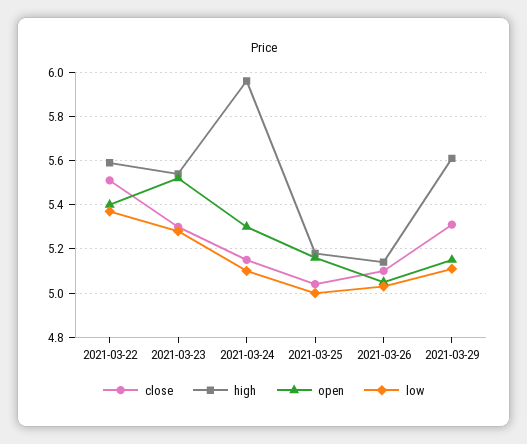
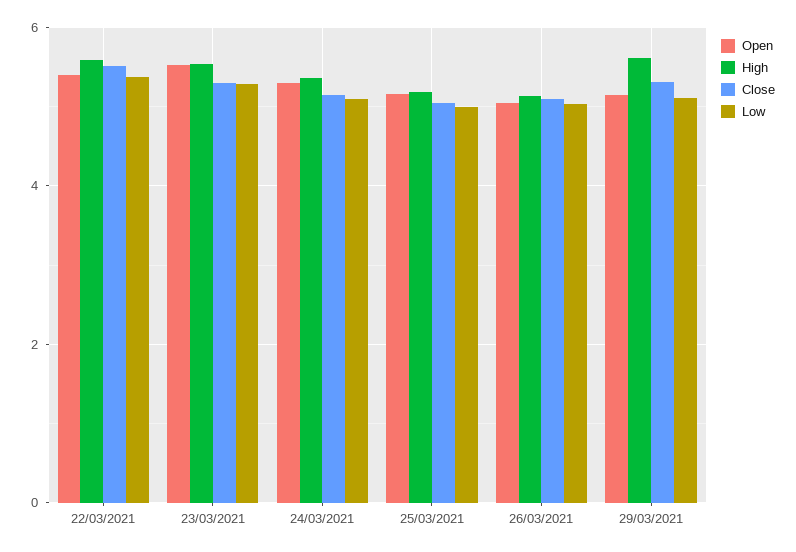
high, 2021-03-24: 5.95 -> 5.4

